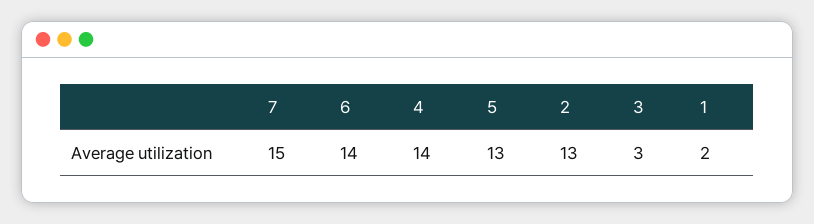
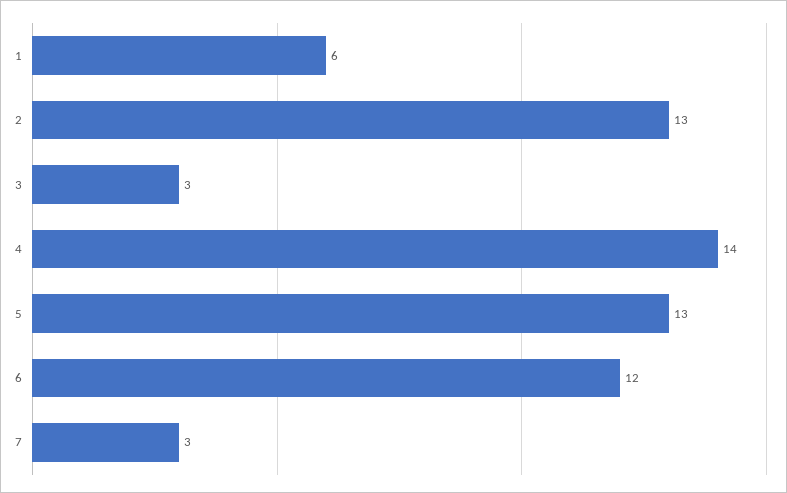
7: 15 -> 3
6: 14 -> 12
1: 2 -> 6

